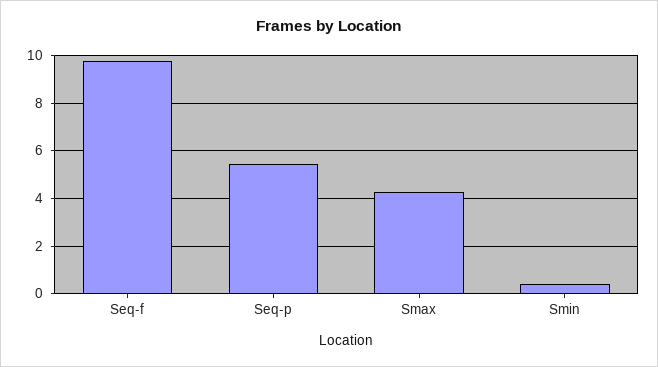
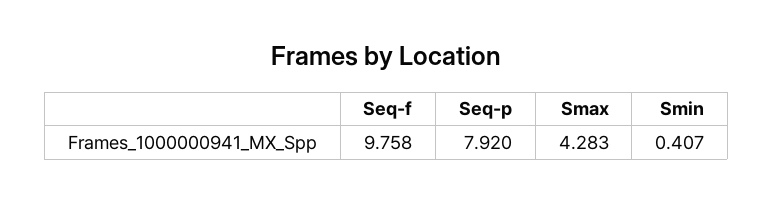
Seq-p: 5.5 -> 7.92

